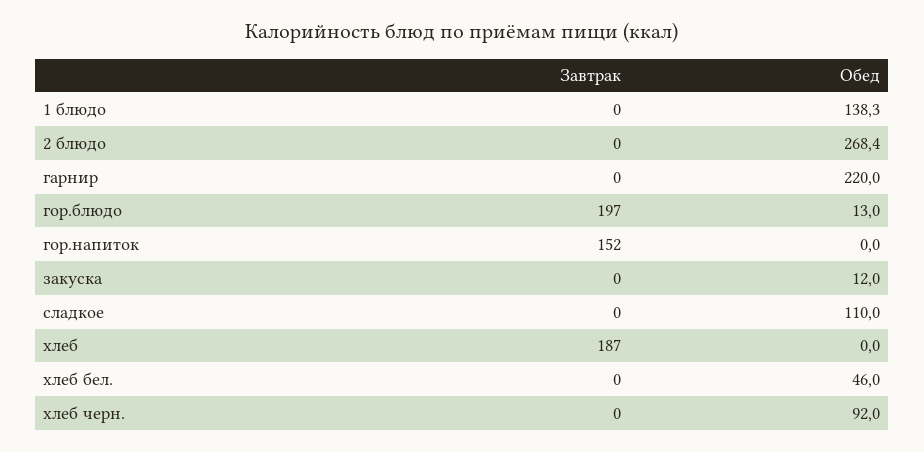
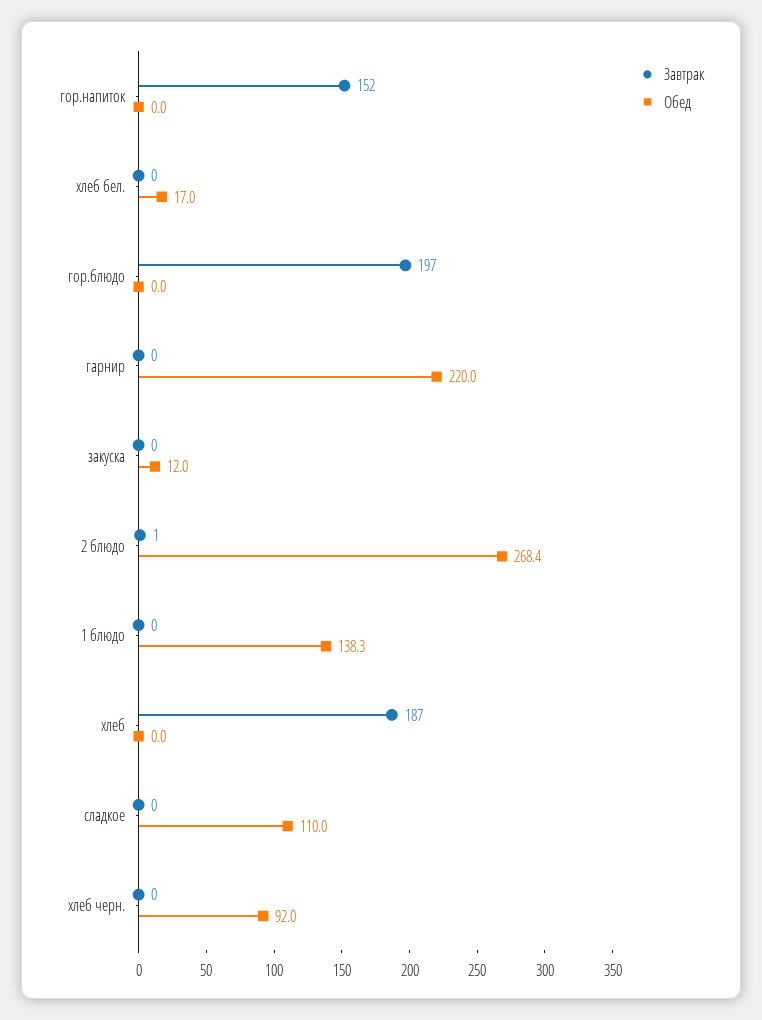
Завтрак, 2 блюдо: 0 -> 1
Обед, гор.блюдо: 13 -> 0
Обед, хлеб бел.: 46 -> 17

